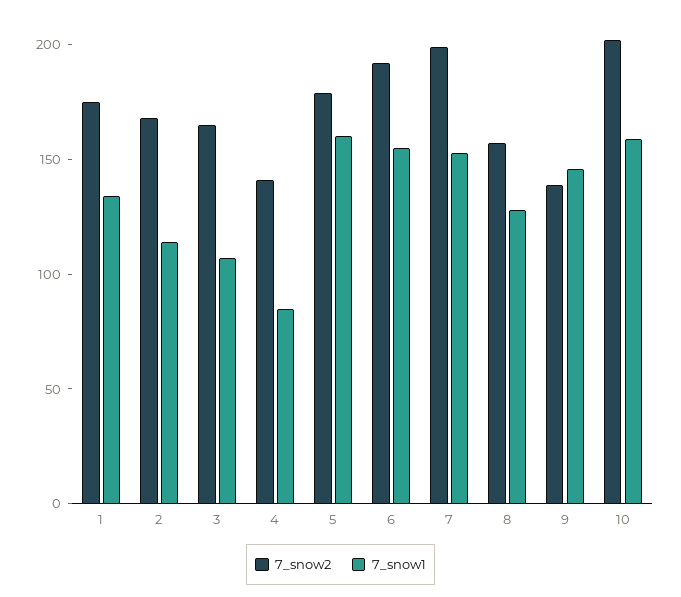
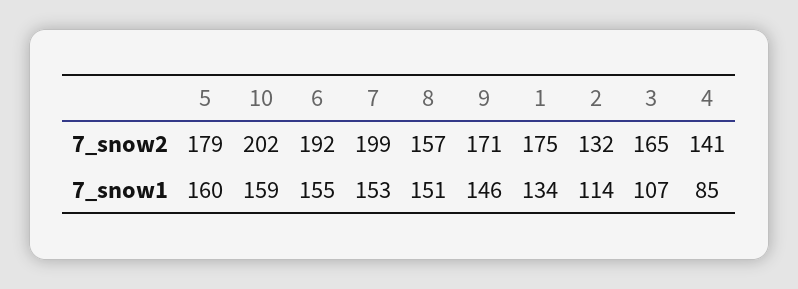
7_snow2, 2: 170 -> 132
7_snow1, 8: 130 -> 151
7_snow2, 9: 140 -> 171

